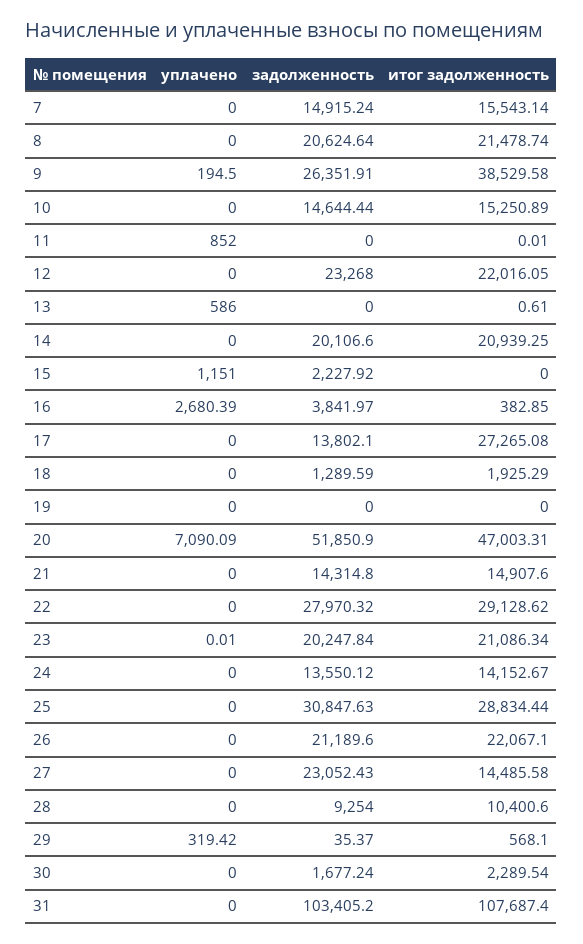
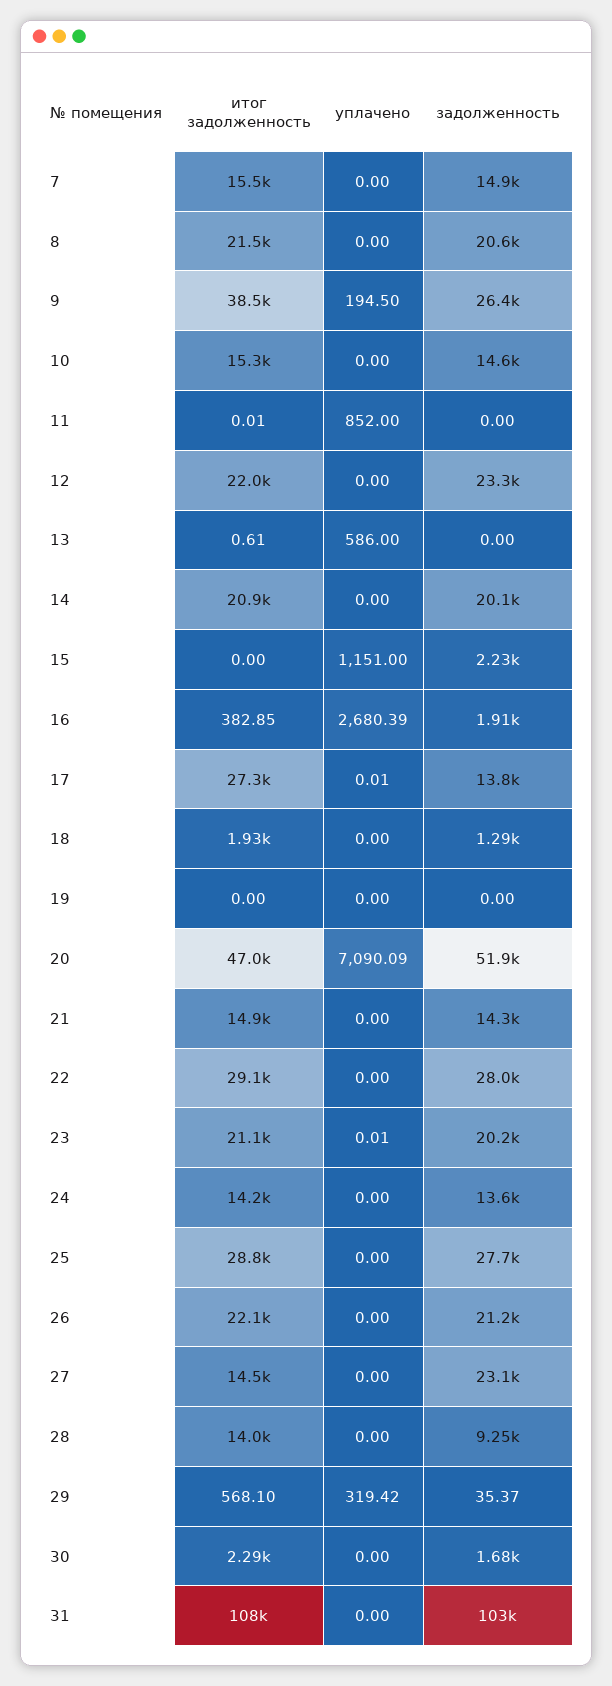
задолженность, 16: 3841.97 -> 1910
уплачено, 17: 0 -> 0.01
задолженность, 25: 30847.63 -> 27700
итог задолженность, 28: 10400.6 -> 14000

